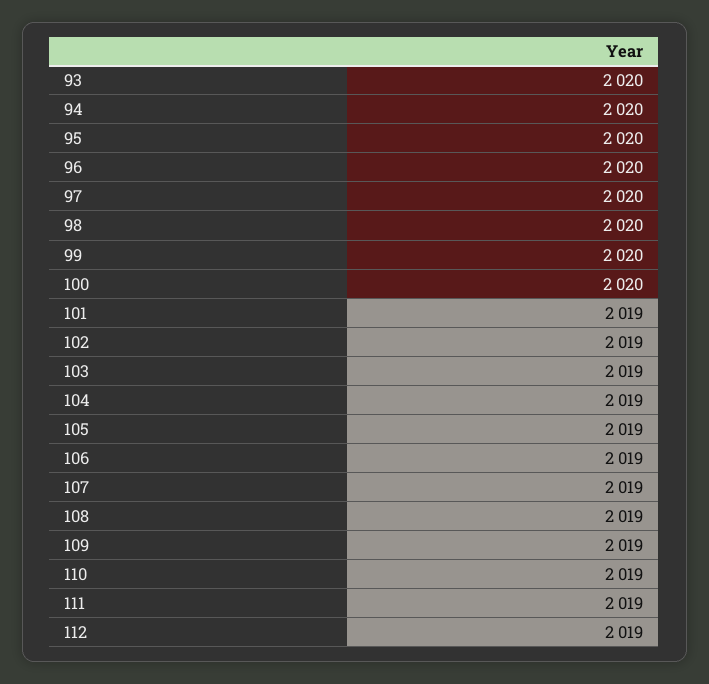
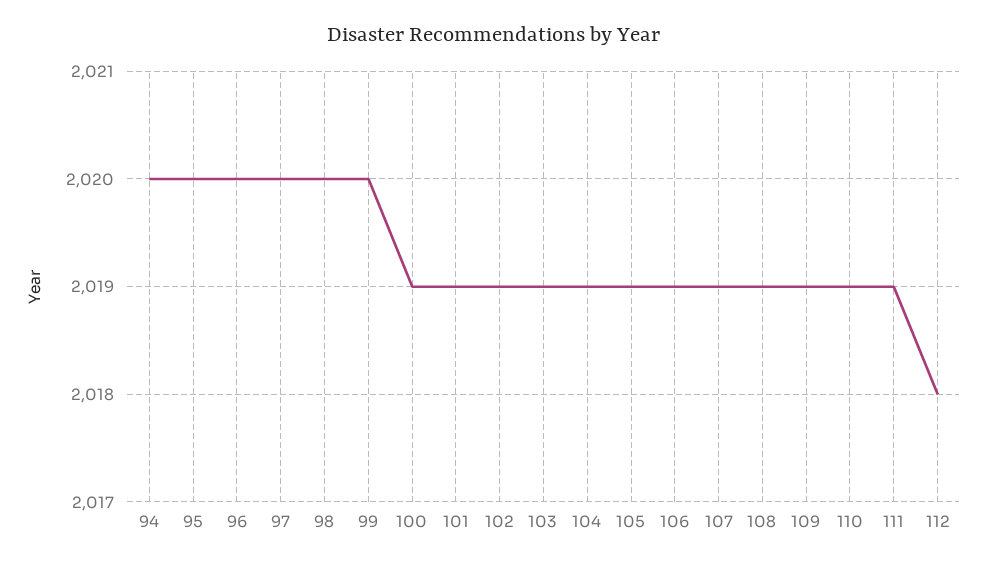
93: 2020 -> none
100: 2020 -> 2019
112: 2019 -> 2018

